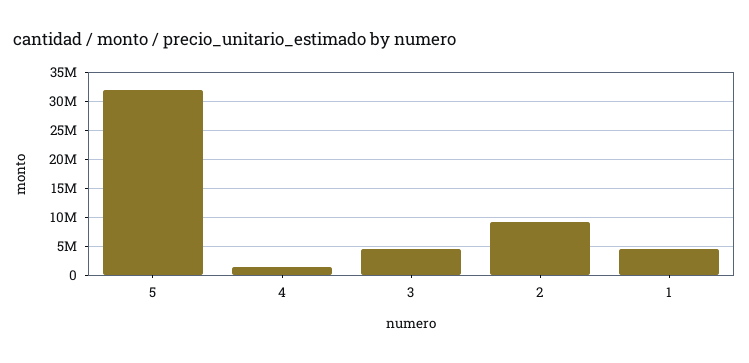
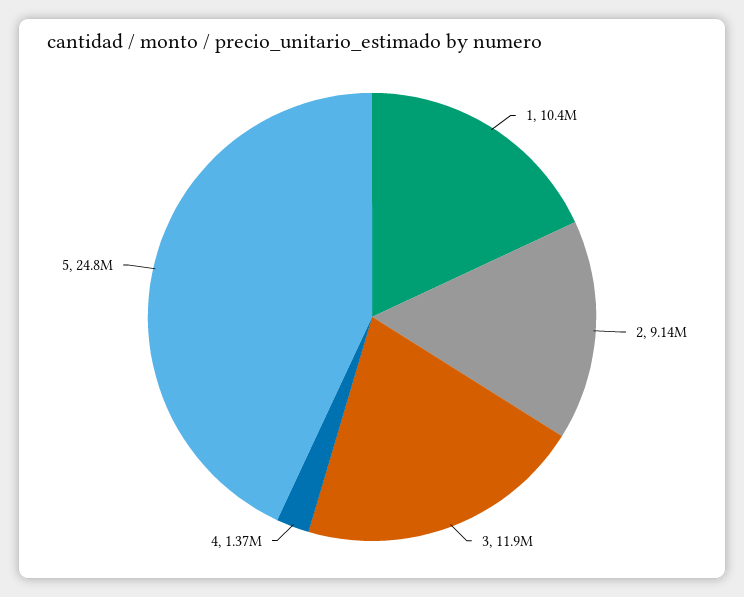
5: 32500000 -> 24800000
3: 5000000 -> 11900000
1: 5000000 -> 10400000

